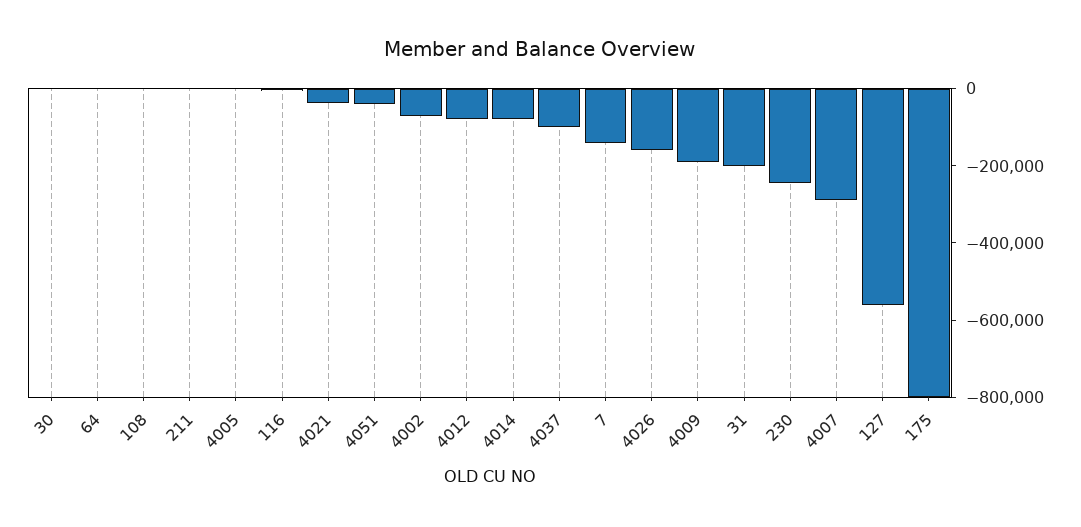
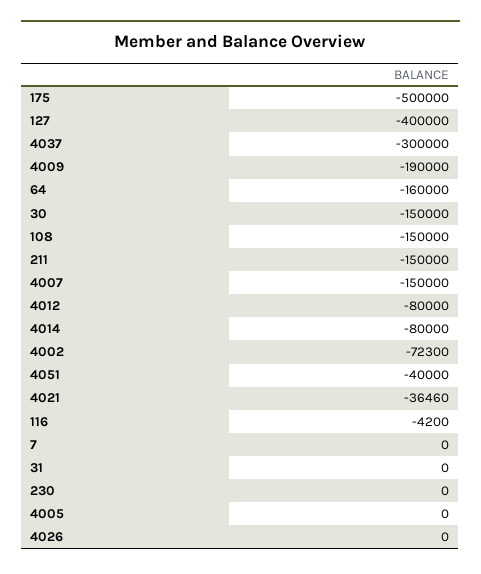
30: 0 -> -150000
64: 0 -> -160000
108: 0 -> -150000
211: 0 -> -150000
4037: -100000 -> -300000
7: -150000 -> 0
4026: -150000 -> 0
31: -200000 -> 0
230: -250000 -> 0
4007: -300000 -> -150000
127: -550000 -> -400000
175: -800000 -> -500000

